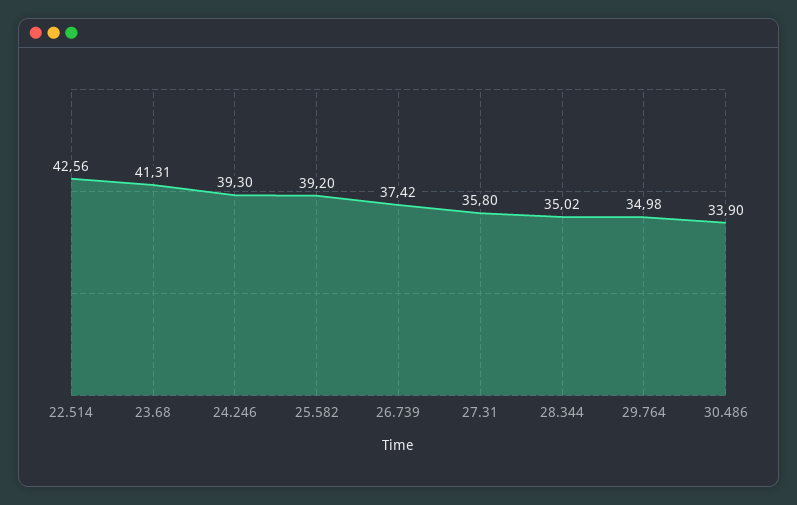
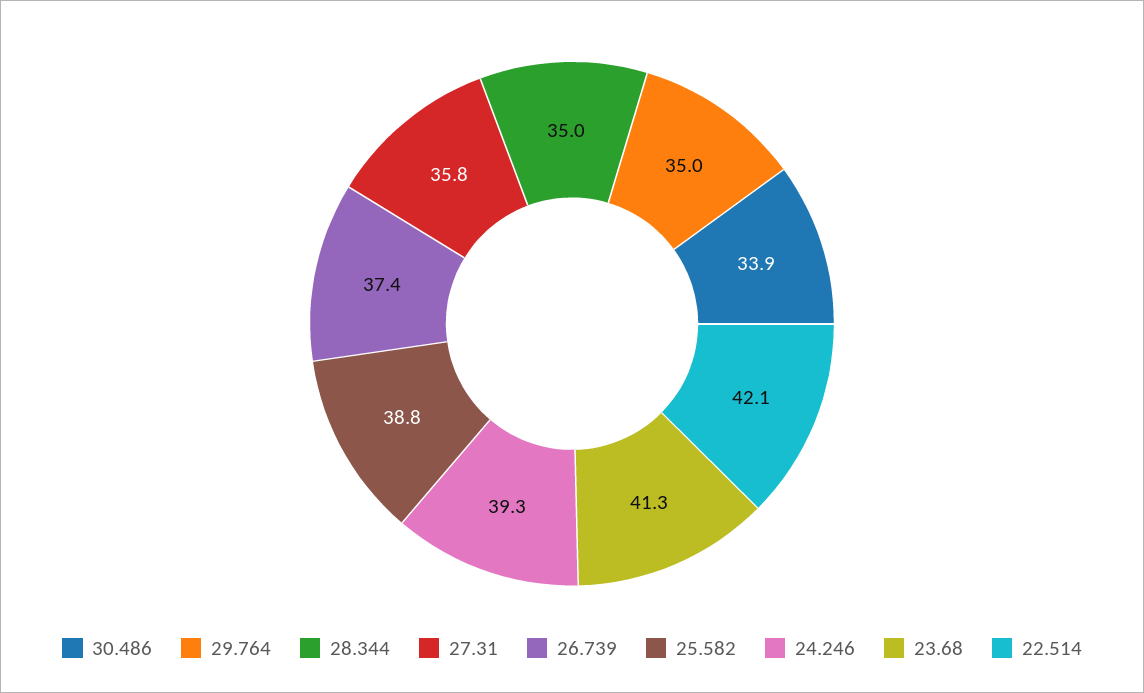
22.514: 42.56 -> 42.1
25.582: 39.2 -> 38.8

